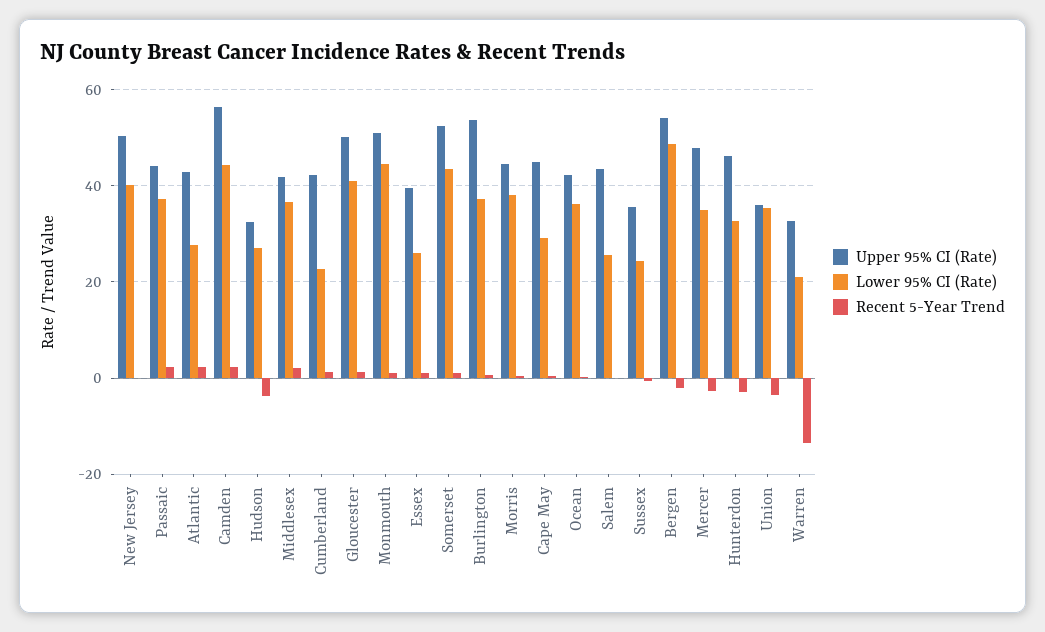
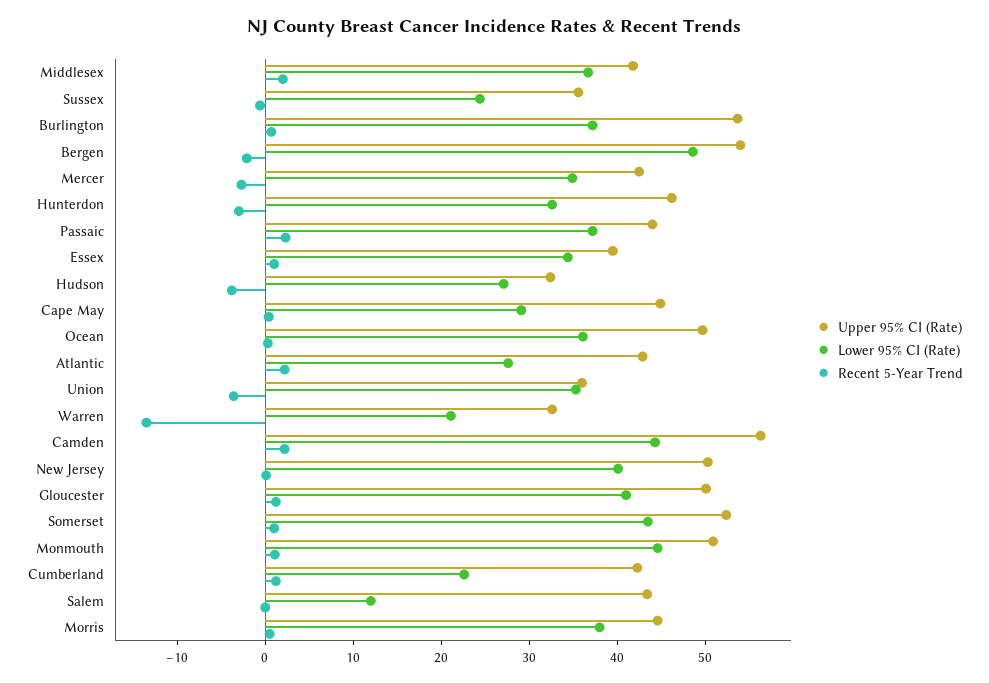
Lower 95% CI (Rate), Essex: 26 -> 34
Upper 95% CI (Rate), Ocean: 42 -> 50
Lower 95% CI (Rate), Salem: 26 -> 12
Upper 95% CI (Rate), Mercer: 48 -> 42

